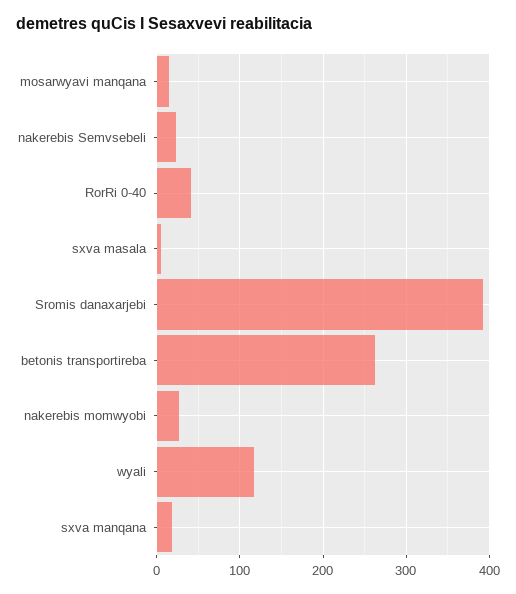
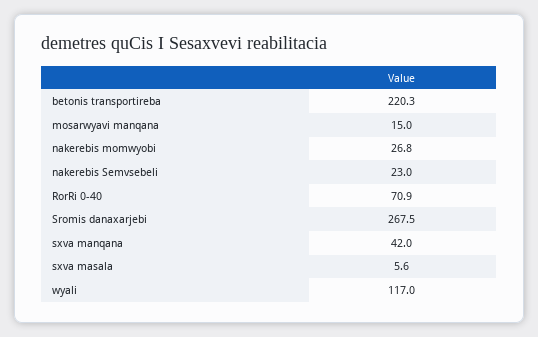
RorRi 0-40: 40 -> 70.9
Sromis danaxarjebi: 390 -> 267.5
betonis transportireba: 260 -> 220.3
sxva manqana: 20 -> 42

